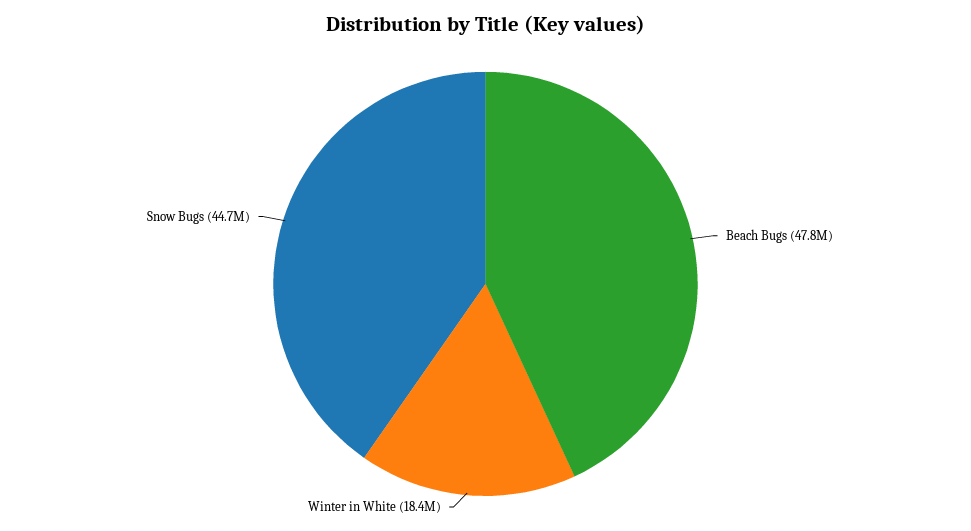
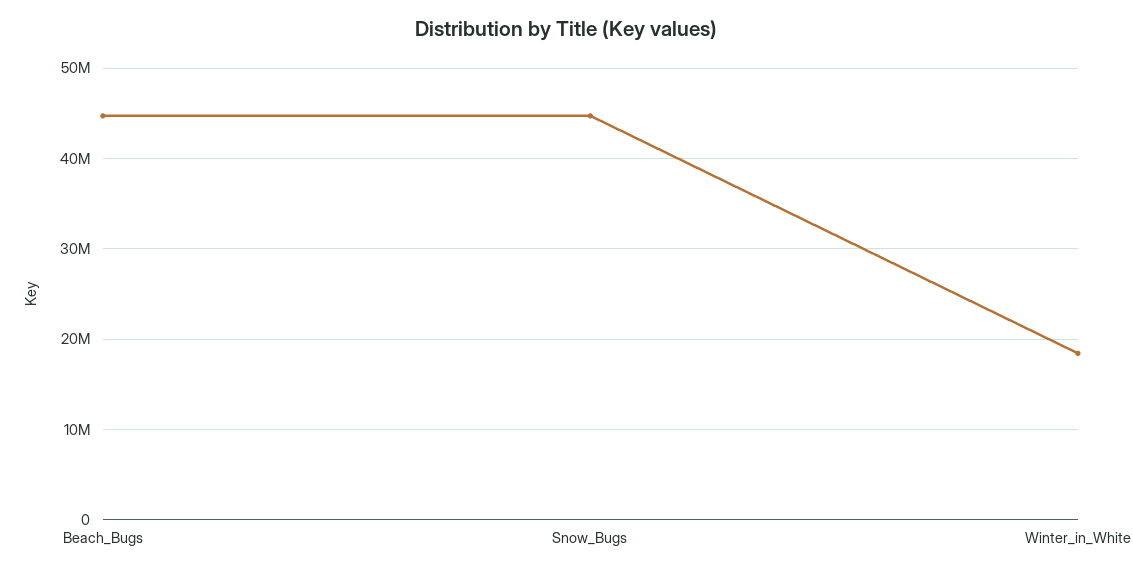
Beach Bugs: 47800000 -> 45000000

